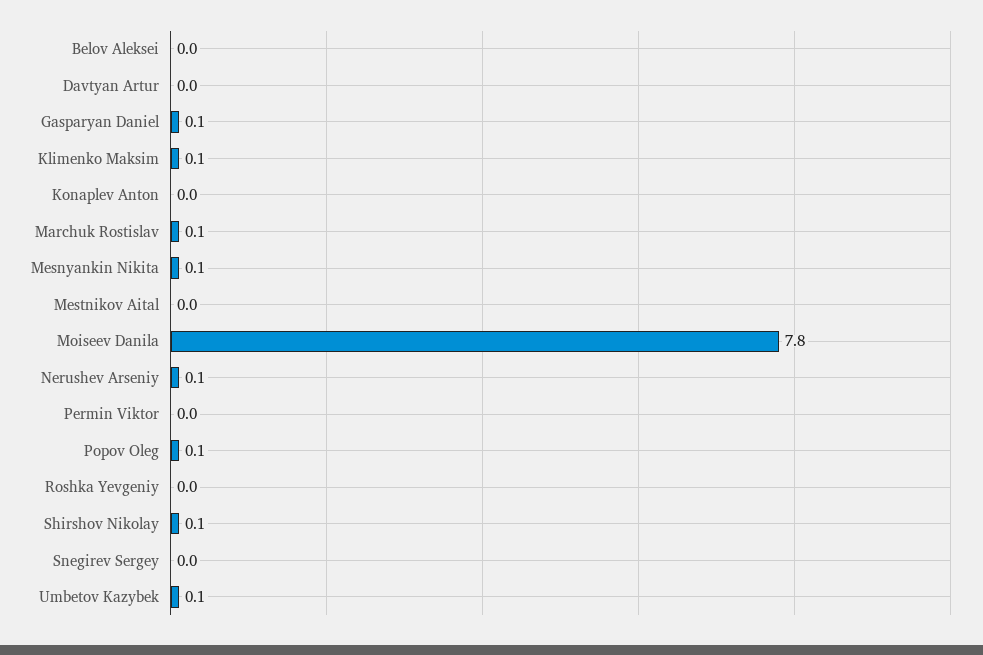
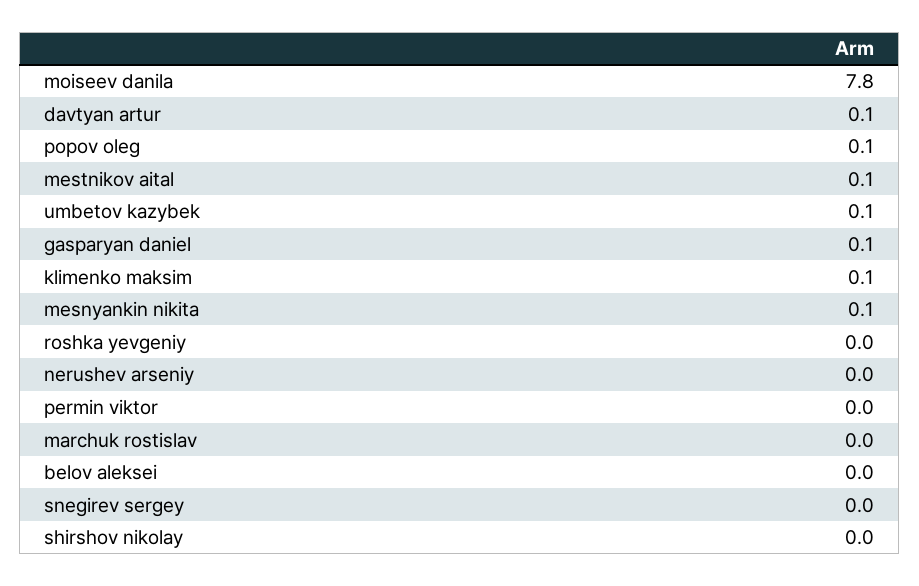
Davtyan Artur: 0 -> 0.1
Konaplev Anton: 0 -> none
Marchuk Rostislav: 0.1 -> 0
Mestnikov Aital: 0 -> 0.1
Nerushev Arseniy: 0.1 -> 0
Shirshov Nikolay: 0.1 -> 0

